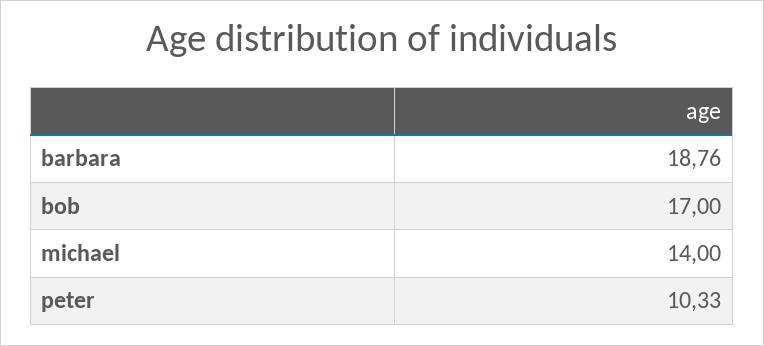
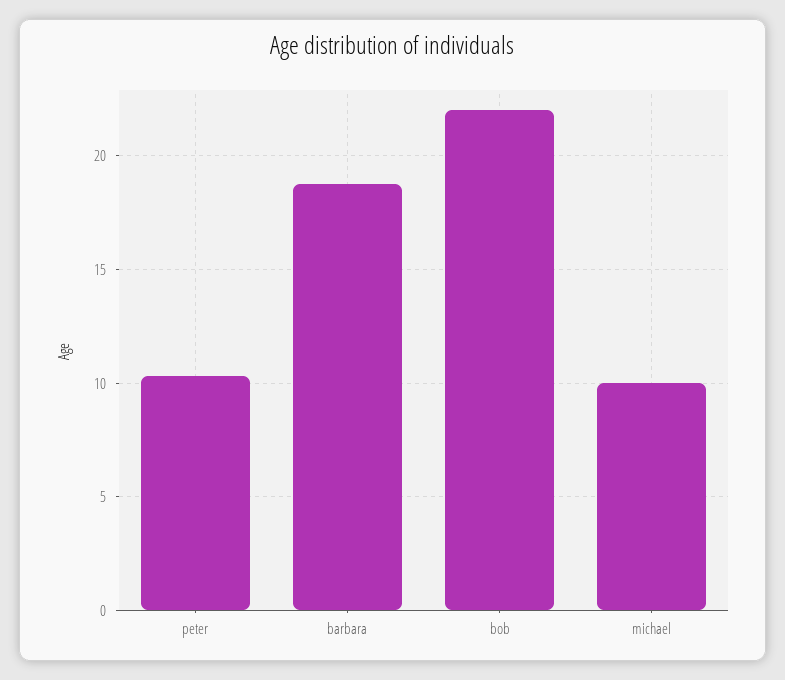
bob: 17 -> 22
michael: 14 -> 10

